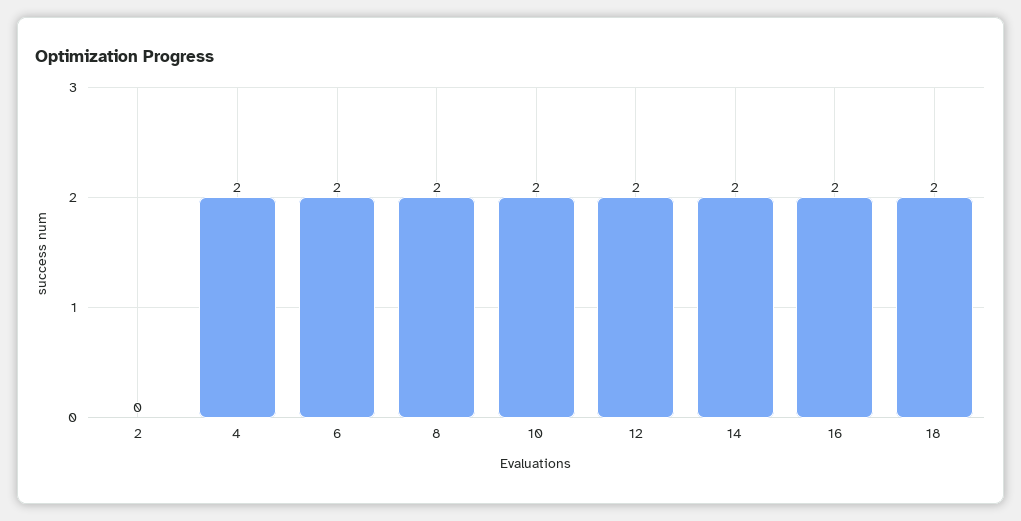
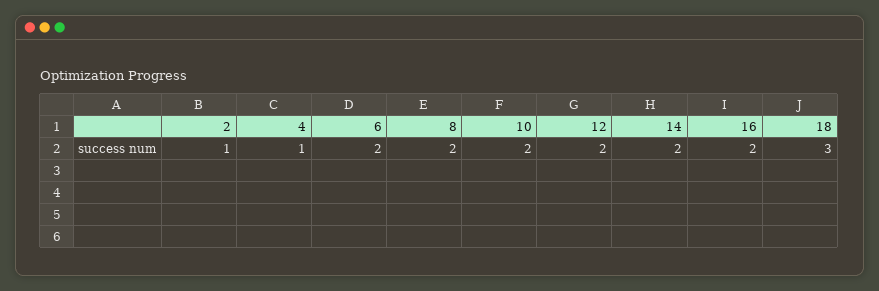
2: 0 -> 1
4: 2 -> 1
18: 2 -> 3

